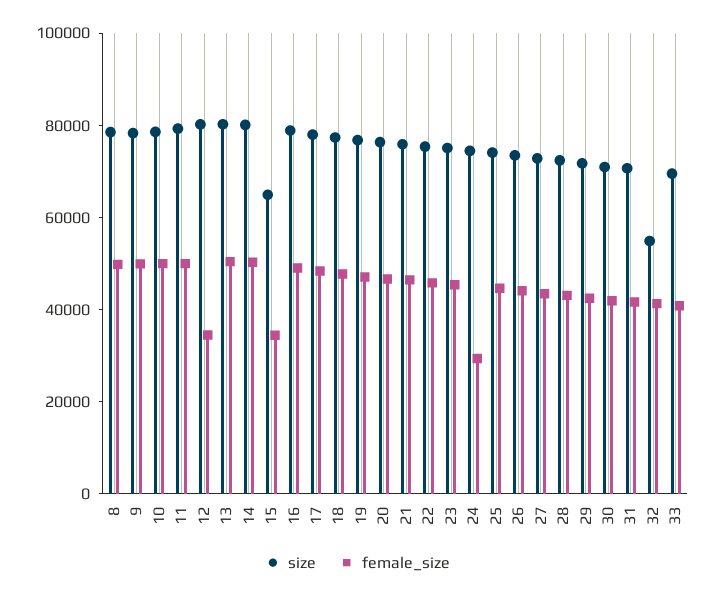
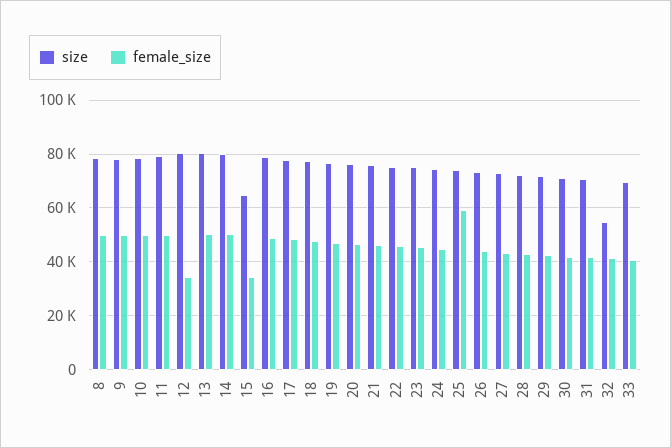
female_size, 24: 30000 -> 45000
female_size, 25: 45000 -> 60000

